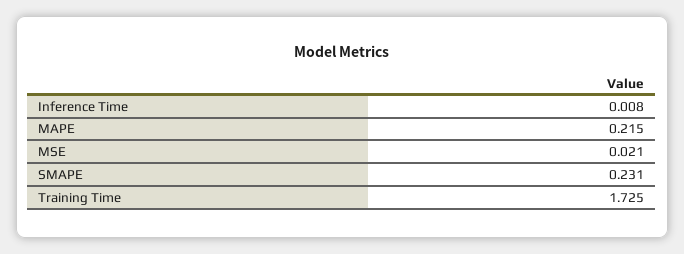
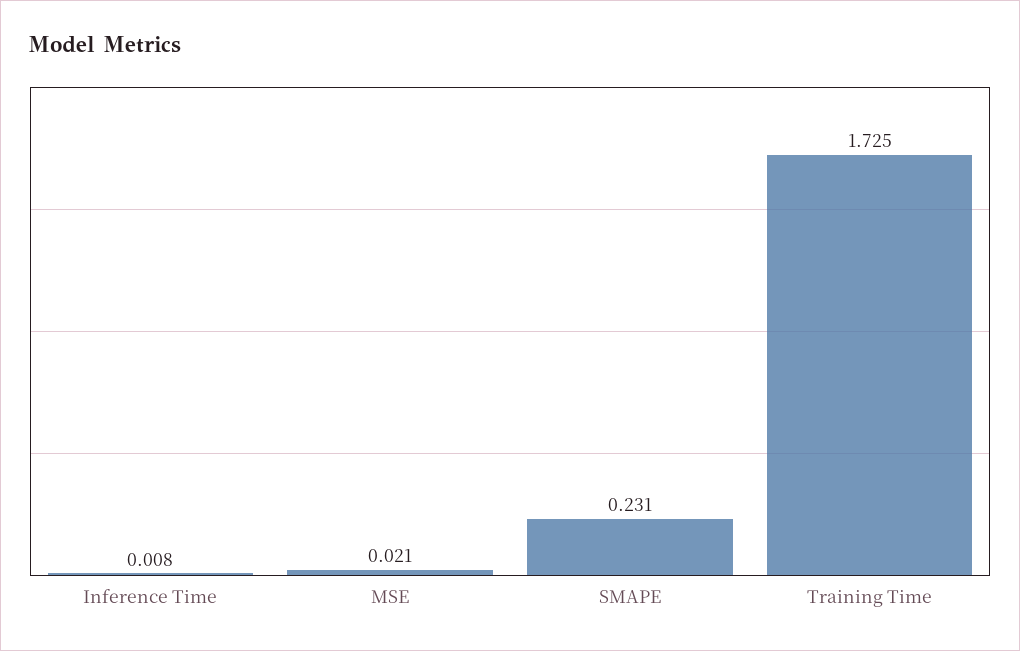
MAPE: 0.215 -> none

